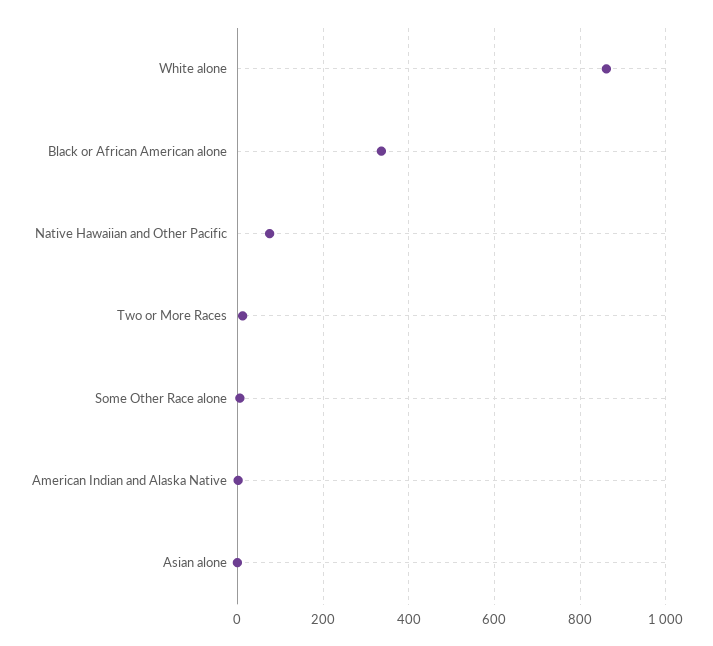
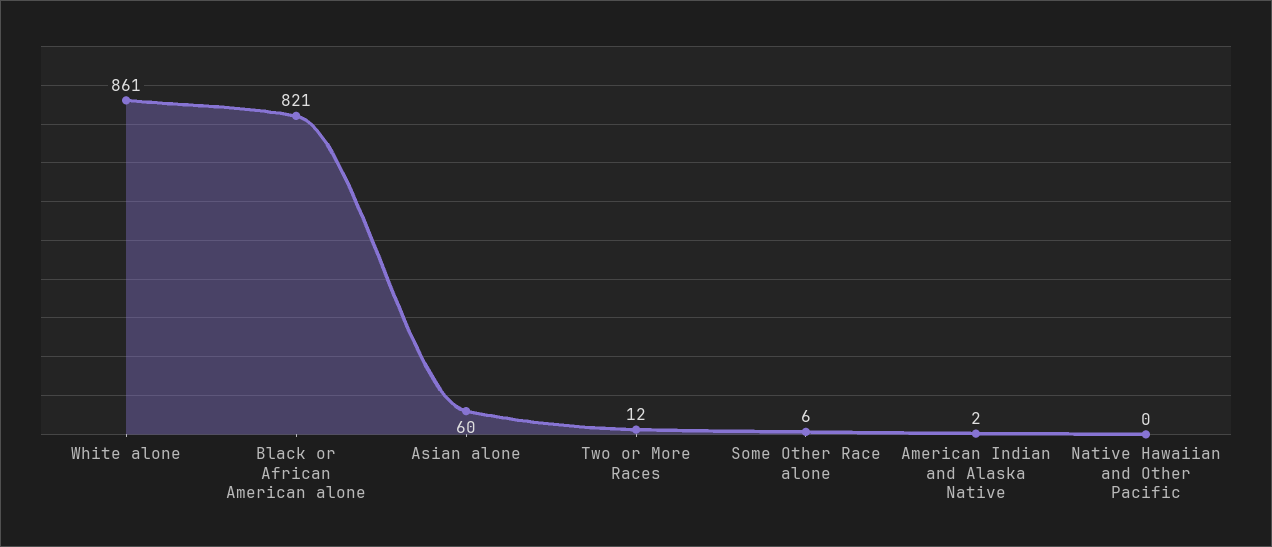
Black or African American alone: 340 -> 821
Native Hawaiian and Other Pacific: 80 -> 0
Asian alone: 0 -> 60

